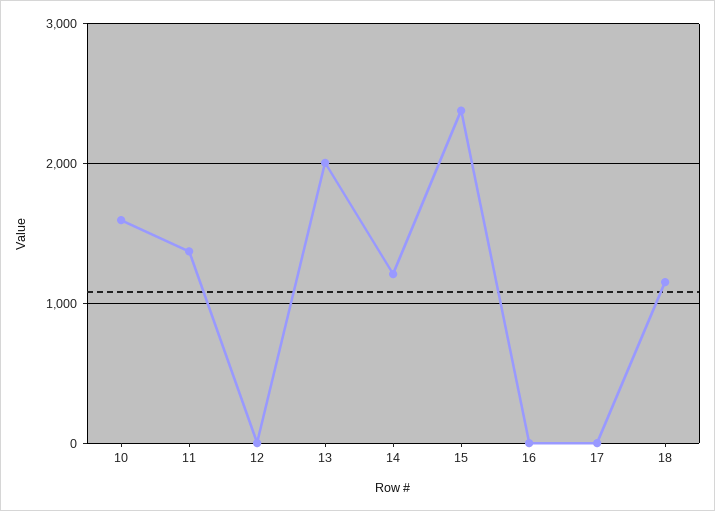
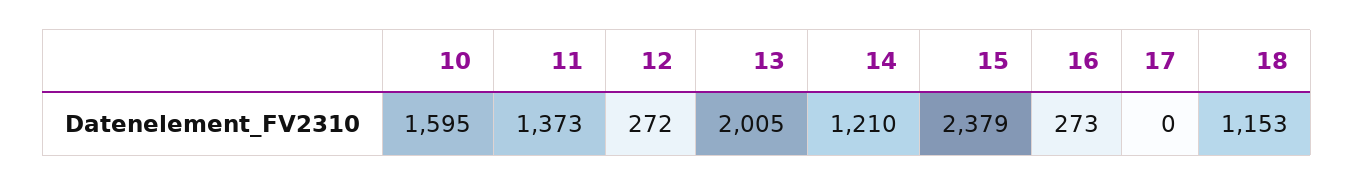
12: 0 -> 272
16: 0 -> 273

